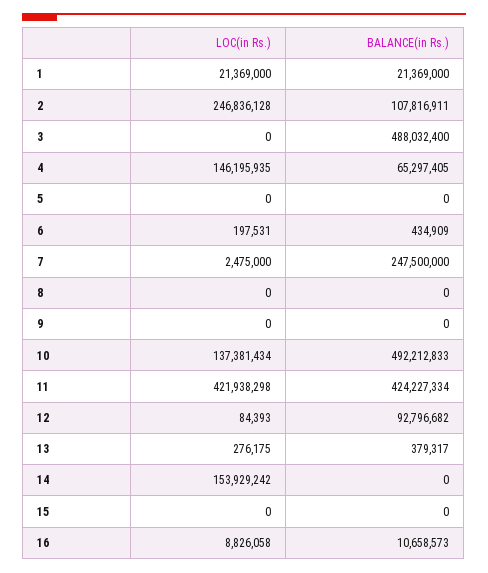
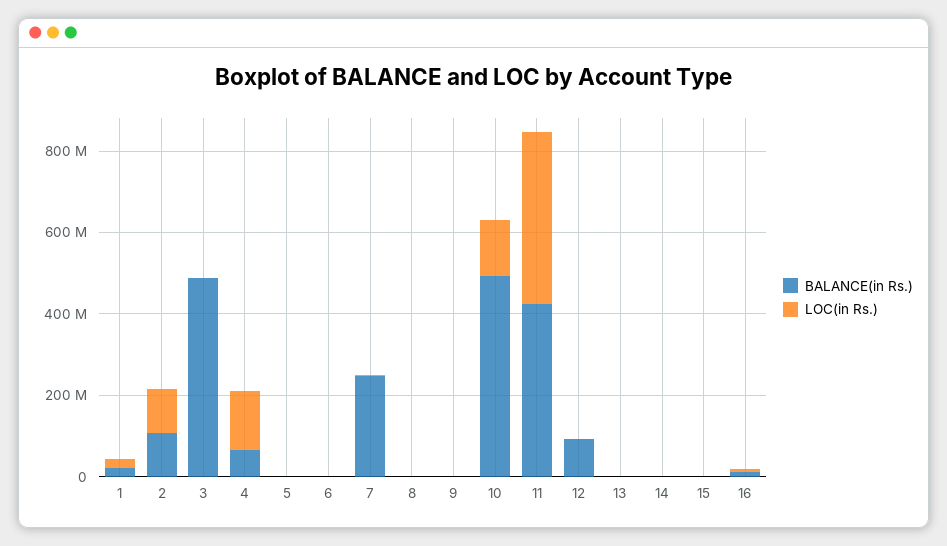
LOC(in Rs.), 2: 246836128 -> 100000000
LOC(in Rs.), 14: 153929242 -> 0

